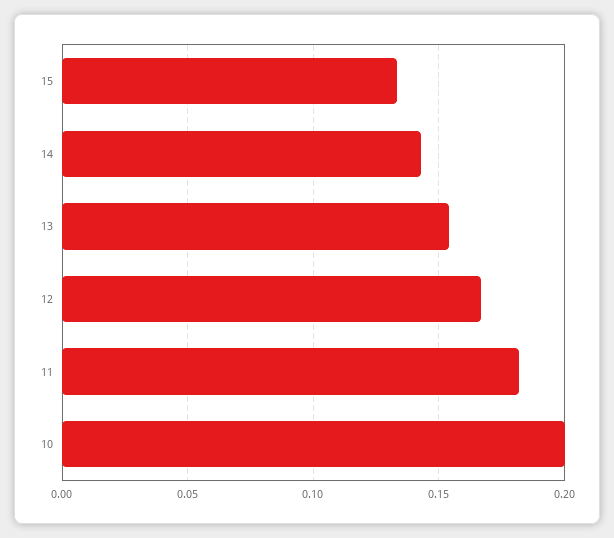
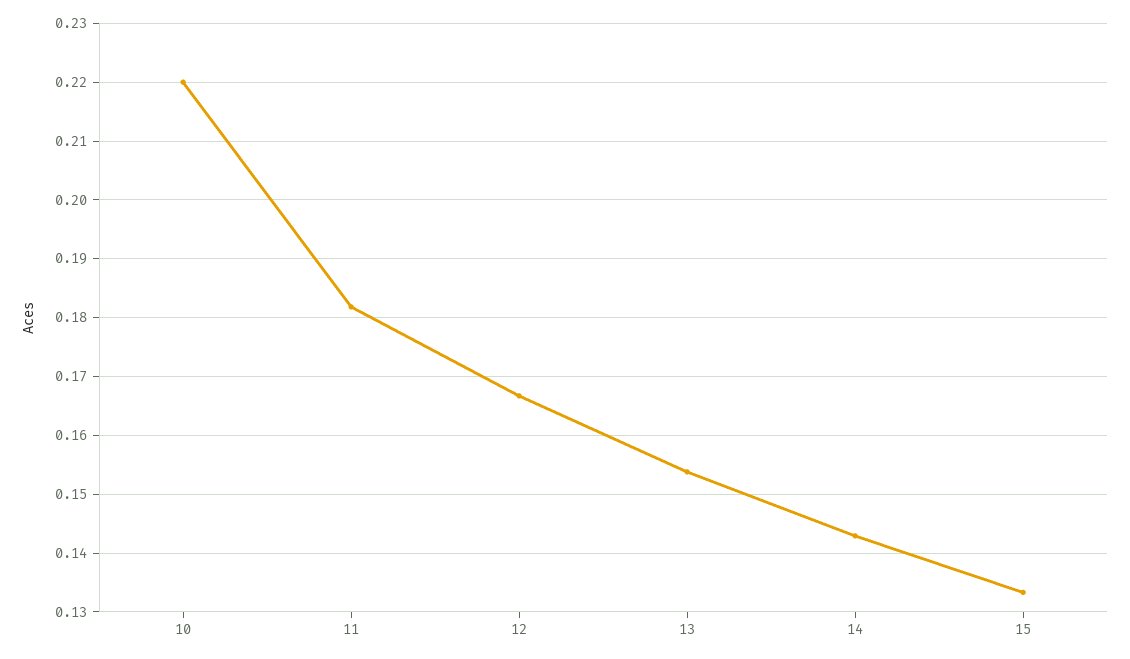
10: 0.2 -> 0.22

